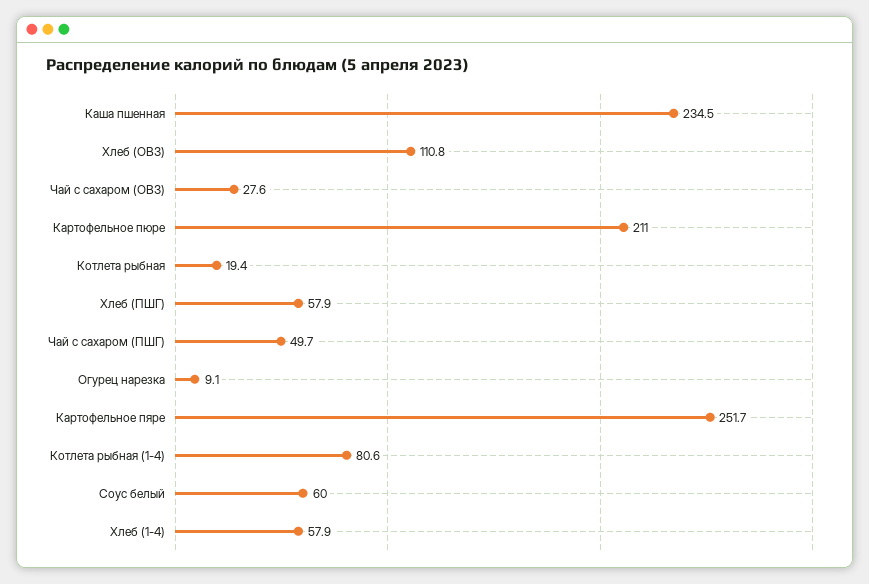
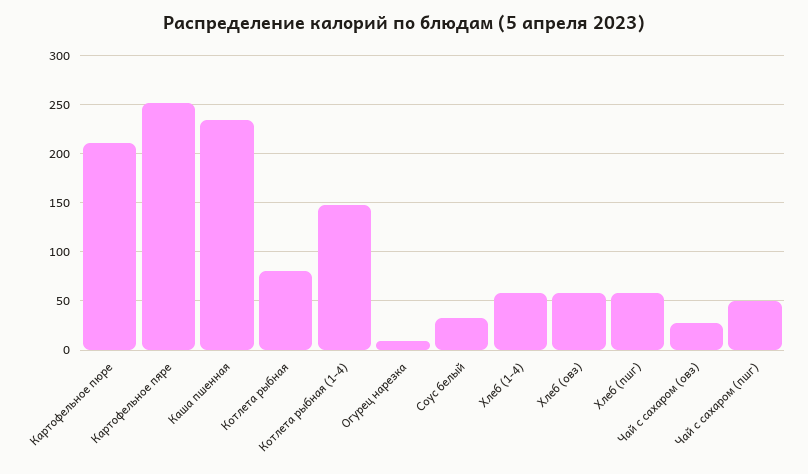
Хлеб (ОВЗ): 110.8 -> 60
Котлета рыбная: 19.4 -> 80
Котлета рыбная (1-4): 80.6 -> 150
Соус белый: 60 -> 30

